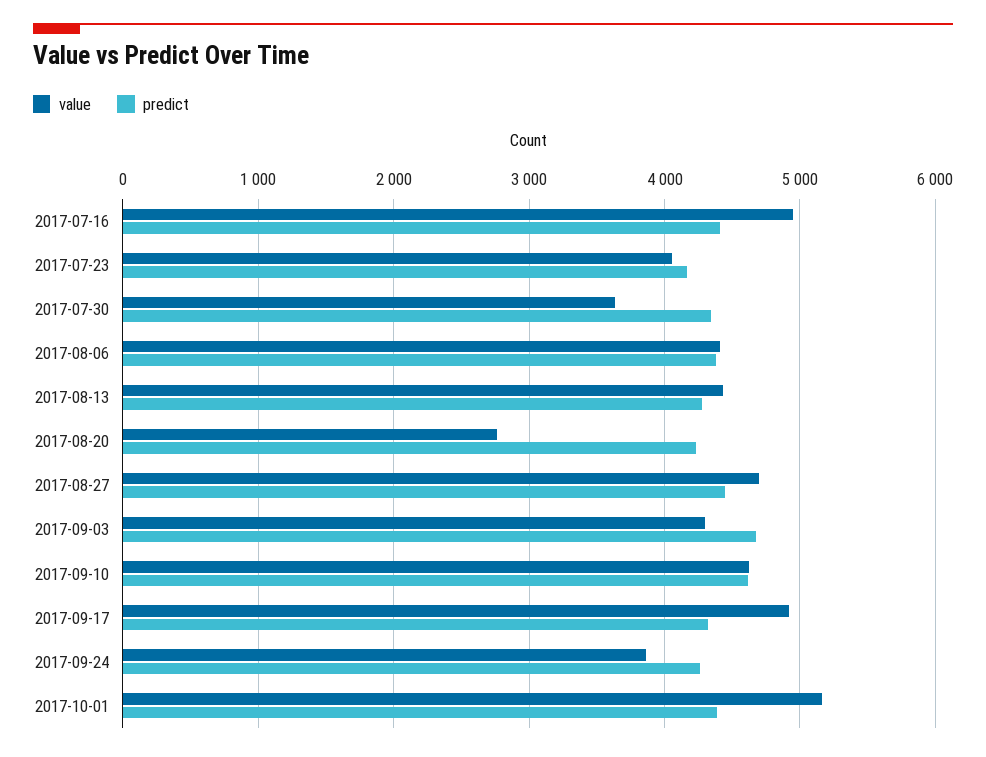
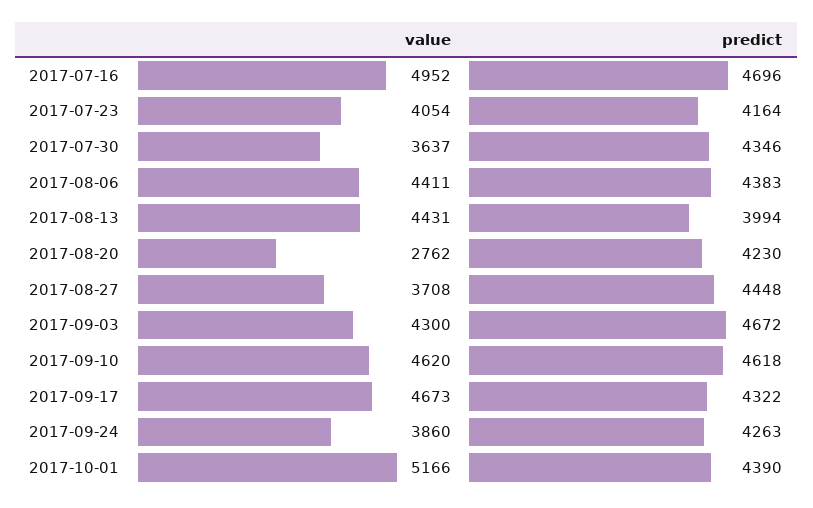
predict, 2017-07-16: 4400 -> 4696
predict, 2017-08-13: 4300 -> 3994
value, 2017-08-27: 4700 -> 3708
value, 2017-09-17: 4900 -> 4673

